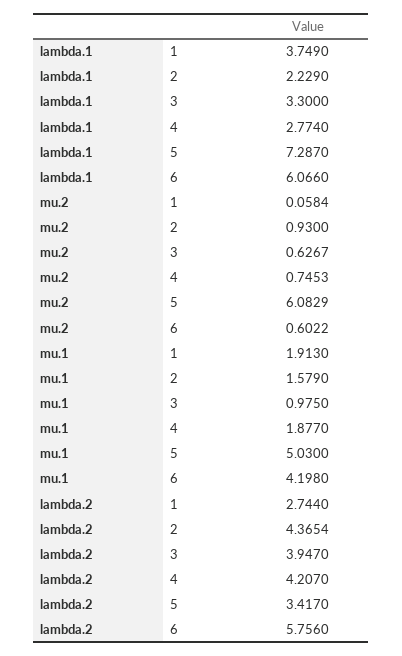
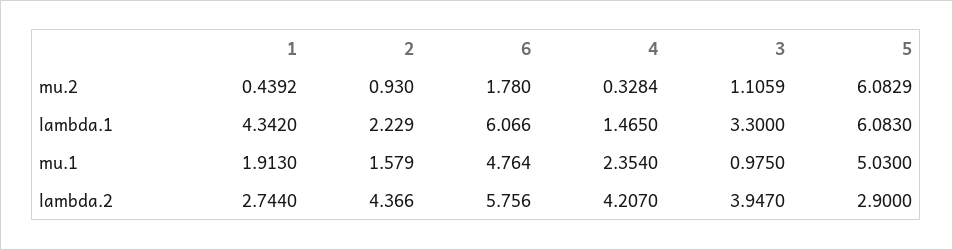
lambda.1, 1: 3.749 -> 4.342
lambda.1, 4: 2.774 -> 1.465
lambda.1, 5: 7.287 -> 6.083
mu.2, 1: 0.0584 -> 0.4392
mu.2, 3: 0.6267 -> 1.1059
mu.2, 4: 0.7453 -> 0.3284
mu.2, 6: 0.6022 -> 1.78
mu.1, 4: 1.877 -> 2.354
mu.1, 6: 4.198 -> 4.764
lambda.2, 2: 4.3654 -> 4.366
lambda.2, 5: 3.417 -> 2.9

